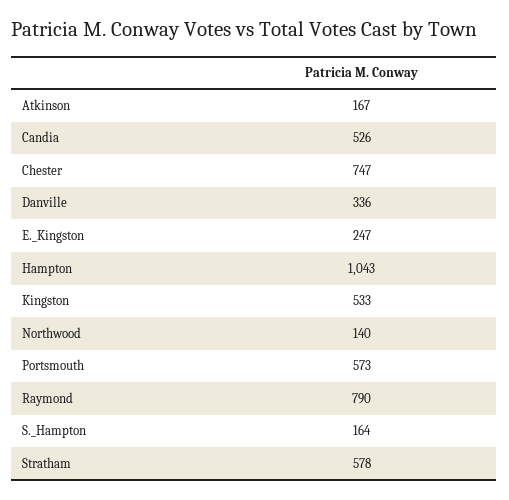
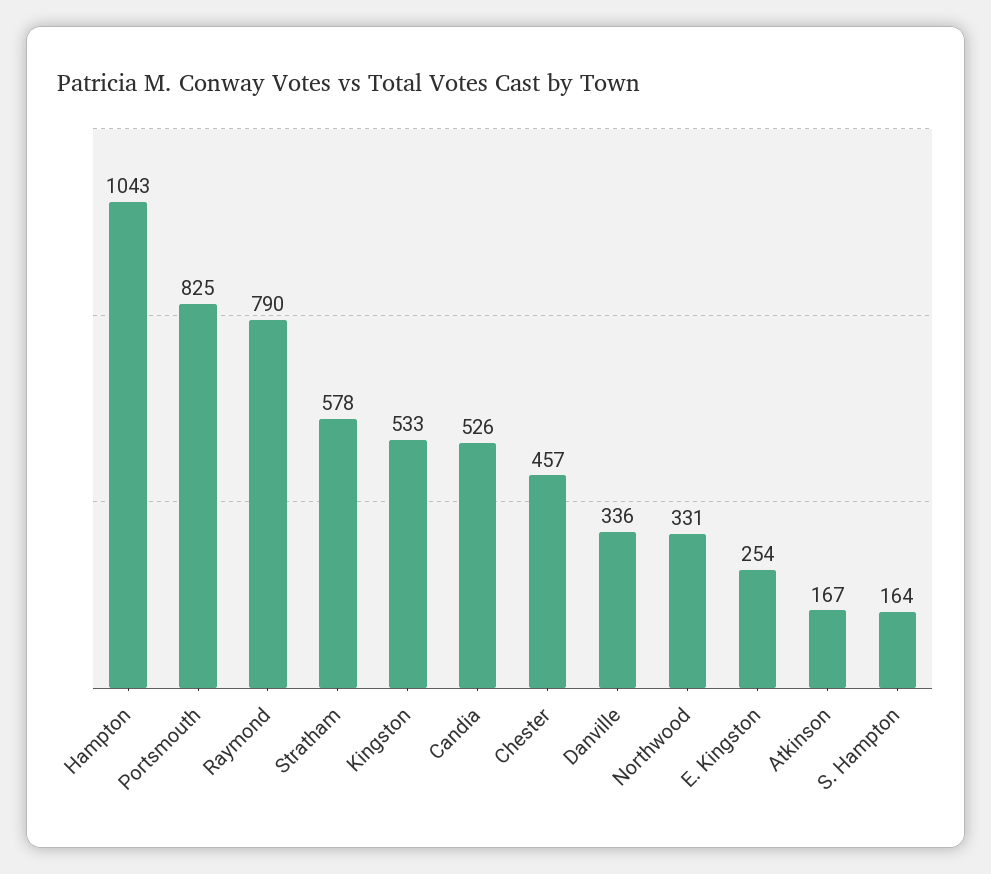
Chester: 747 -> 457
E._Kingston: 247 -> 254
Northwood: 140 -> 331
Portsmouth: 573 -> 825

